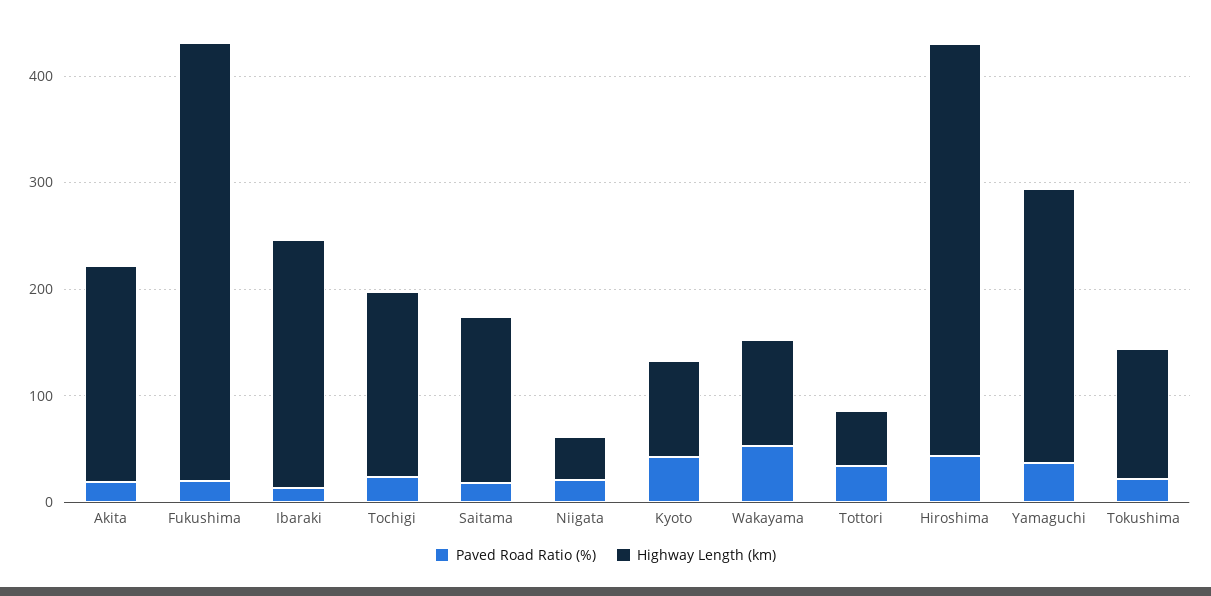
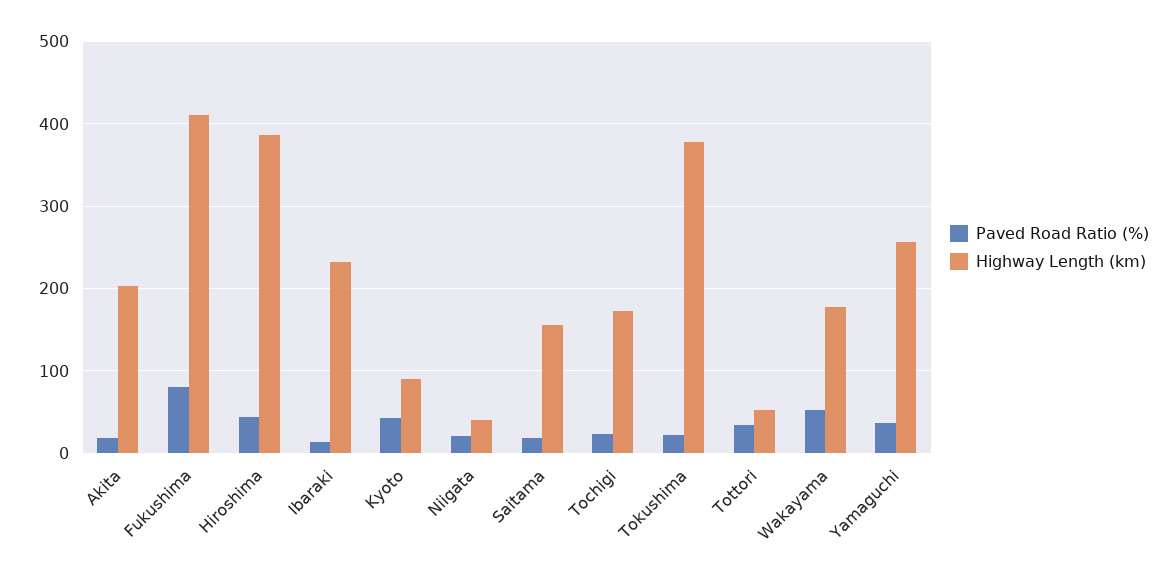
Paved Road Ratio (%), Fukushima: 20 -> 80
Highway Length (km), Wakayama: 100 -> 180
Highway Length (km), Tokushima: 120 -> 380

